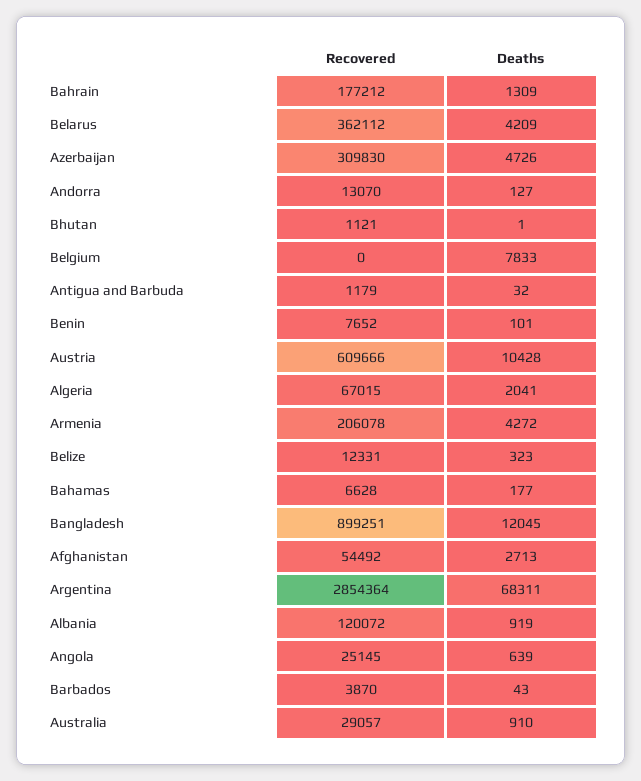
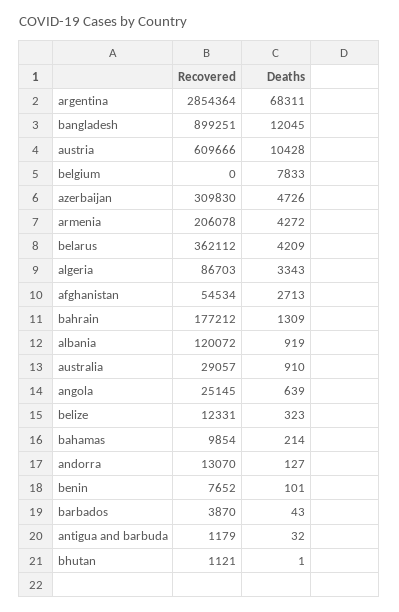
Recovered, Algeria: 67015 -> 86703
Deaths, Algeria: 2041 -> 3343
Recovered, Bahamas: 6628 -> 9854
Deaths, Bahamas: 177 -> 214
Recovered, Afghanistan: 54492 -> 54534

